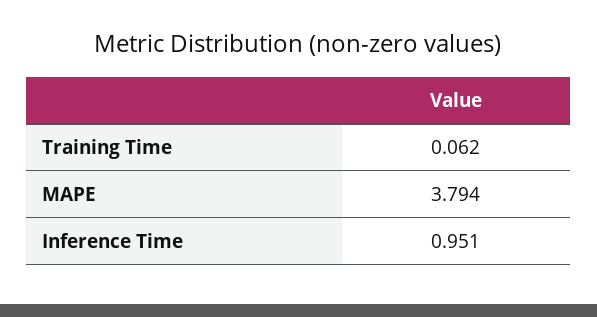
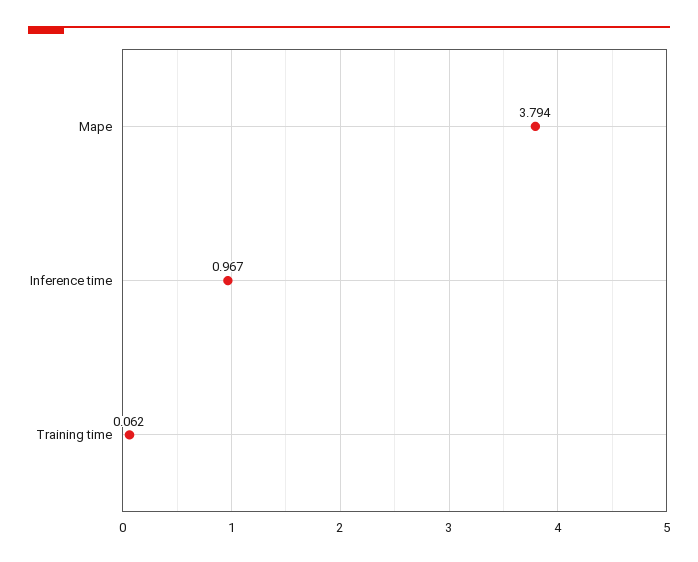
Inference Time: 0.951 -> 0.967

